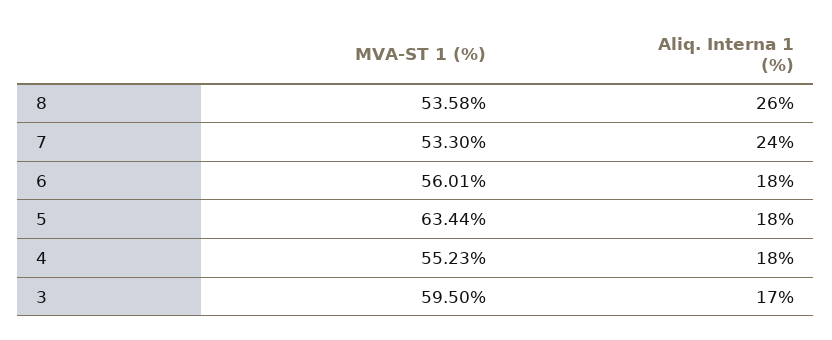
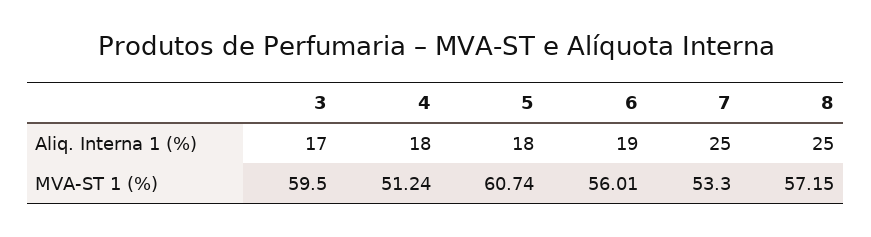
MVA-ST 1 (%), 8: 53.58 -> 57.15
Aliq. Interna 1 (%), 8: 26 -> 25
Aliq. Interna 1 (%), 7: 24 -> 25
Aliq. Interna 1 (%), 6: 18 -> 19
MVA-ST 1 (%), 5: 63.44 -> 60.74
MVA-ST 1 (%), 4: 55.23 -> 51.24

